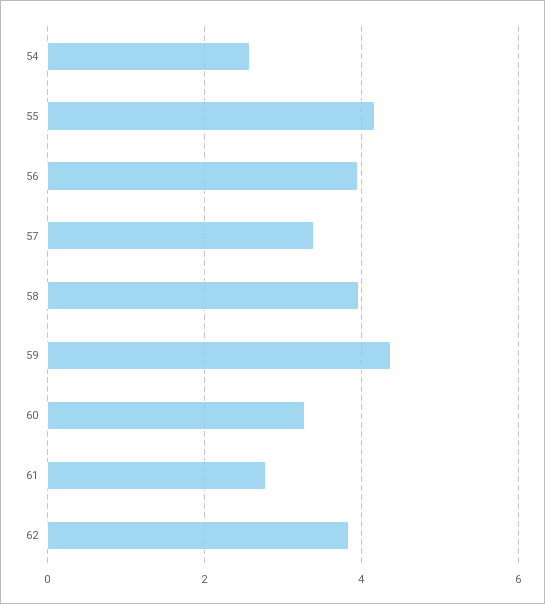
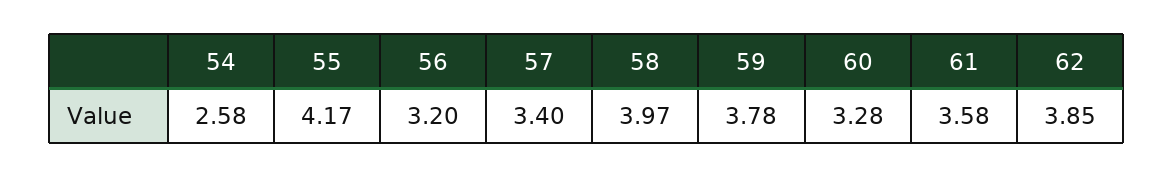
56: 4 -> 3.2
59: 4.4 -> 3.78
61: 2.8 -> 3.58

